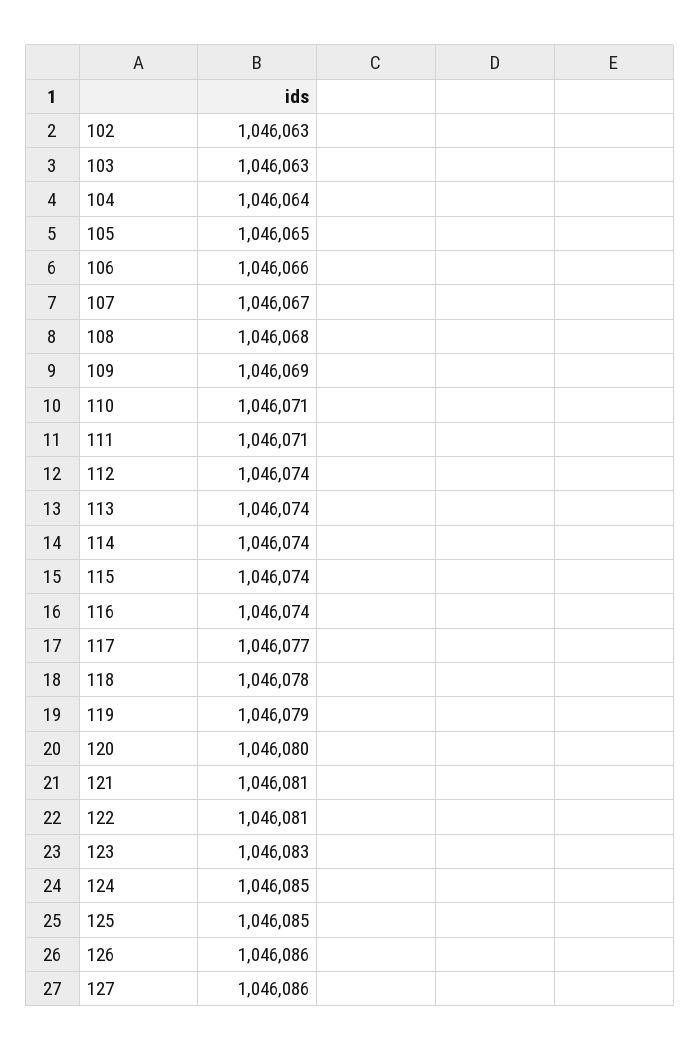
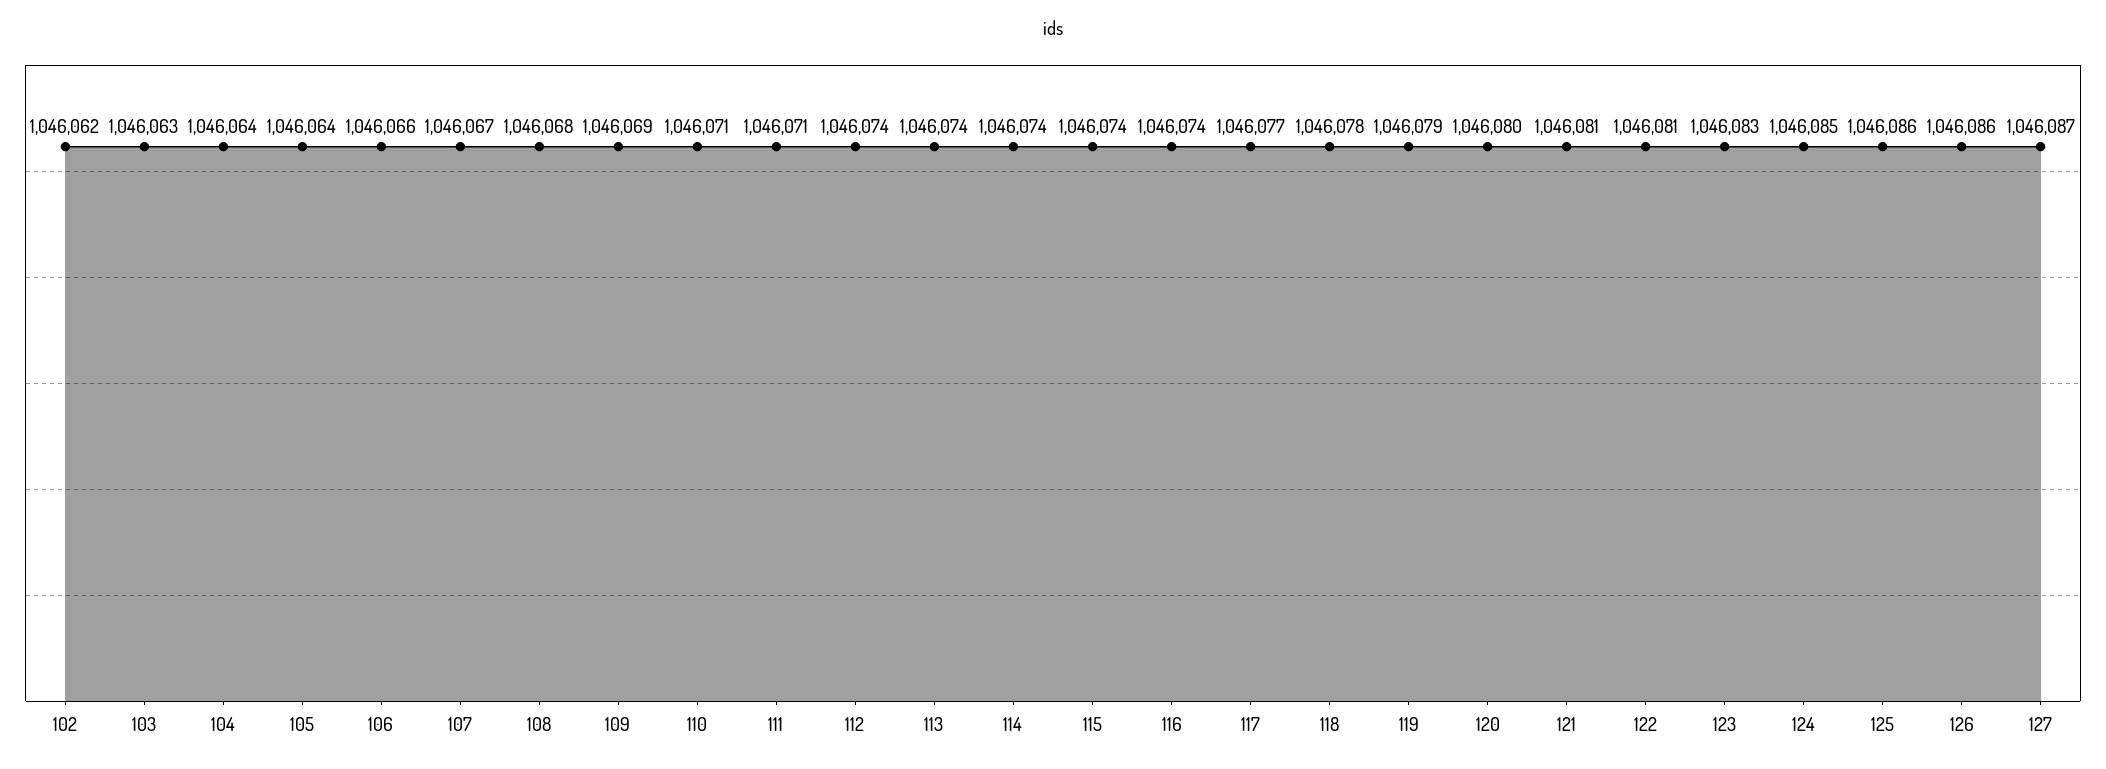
102: 1046063 -> 1046062
105: 1046065 -> 1046064
125: 1046085 -> 1046086
127: 1046086 -> 1046087

